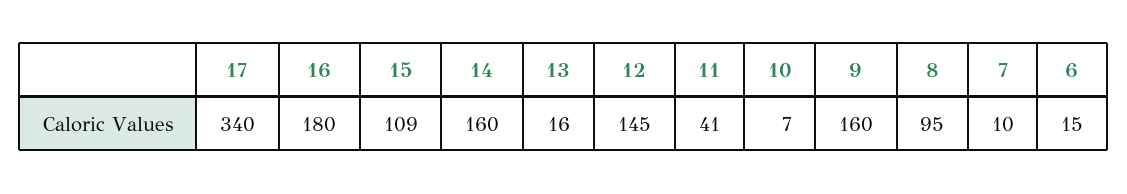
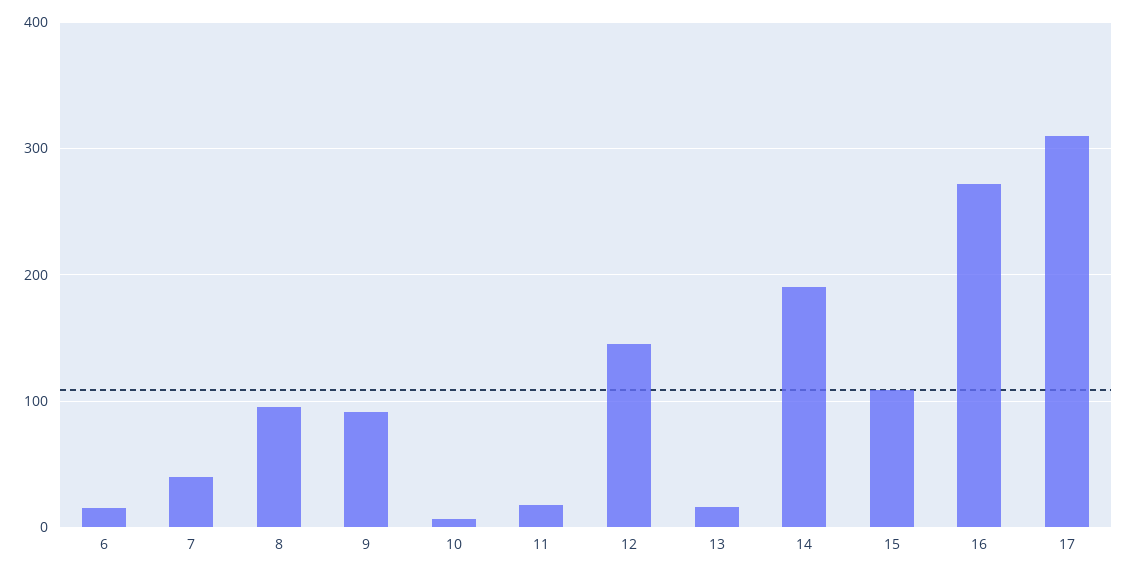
17: 340 -> 310
16: 180 -> 270
14: 160 -> 190
11: 41 -> 20
9: 160 -> 90
7: 10 -> 40

